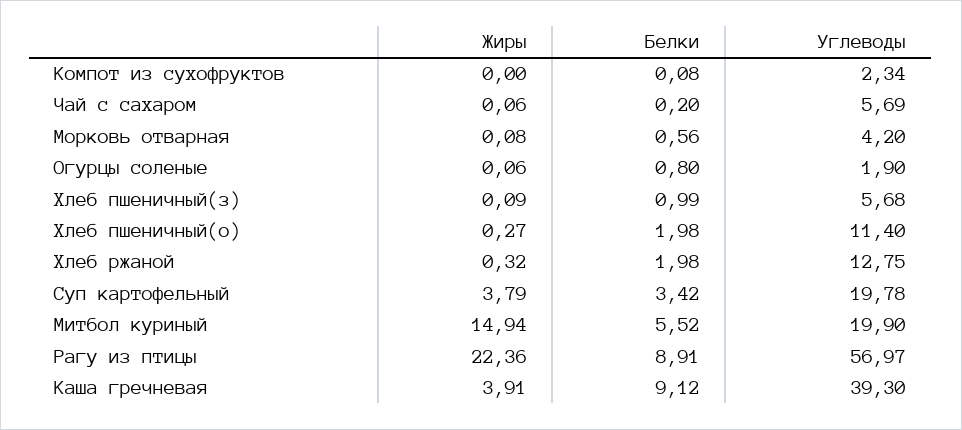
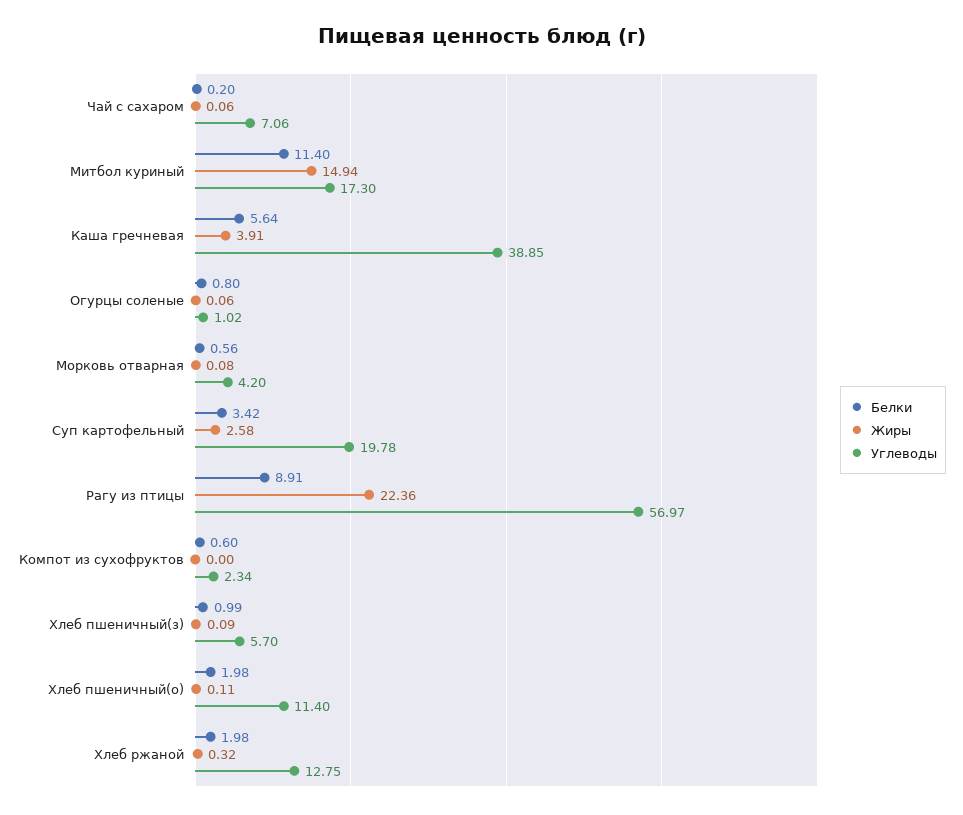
Белки, Компот из сухофруктов: 0.08 -> 0.6
Углеводы, Чай с сахаром: 5.69 -> 7.06
Углеводы, Огурцы соленые: 1.9 -> 1.02
Углеводы, Хлеб пшеничный(з): 5.68 -> 5.7
Жиры, Хлеб пшеничный(о): 0.27 -> 0.11
Жиры, Суп картофельный: 3.79 -> 2.58
Белки, Митбол куриный: 5.52 -> 11.4
Углеводы, Митбол куриный: 19.9 -> 17.3
Белки, Каша гречневая: 9.12 -> 5.64
Углеводы, Каша гречневая: 39.3 -> 38.85

